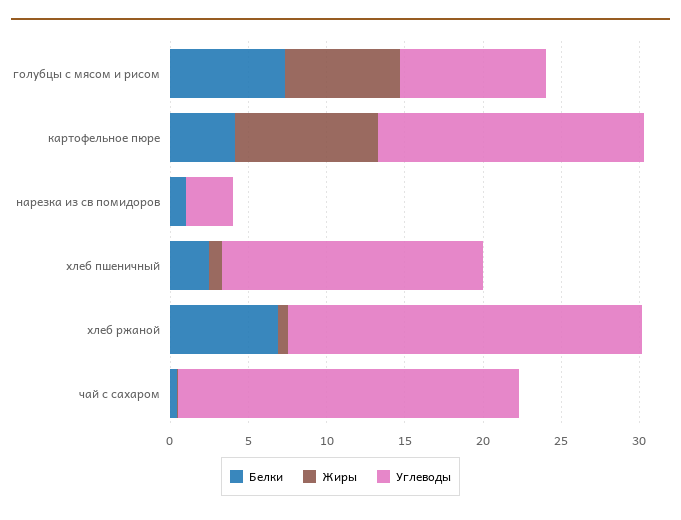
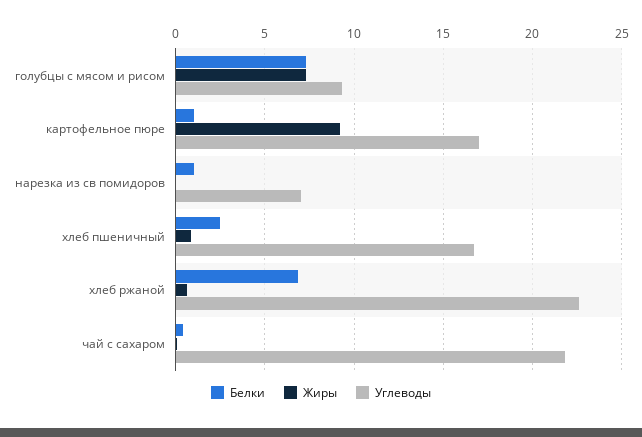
Белки, картофельное пюре: 4 -> 1
Углеводы, нарезка из св помидоров: 3 -> 7

